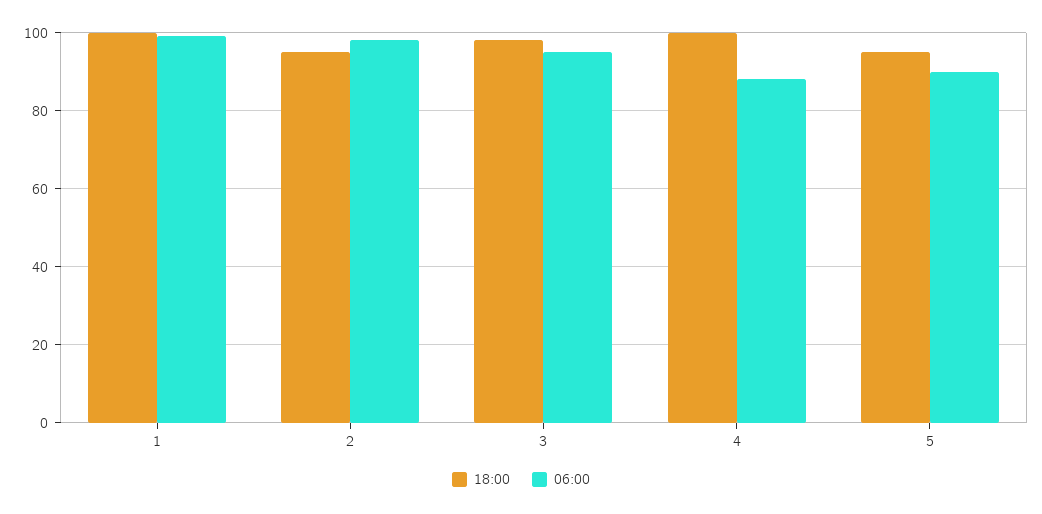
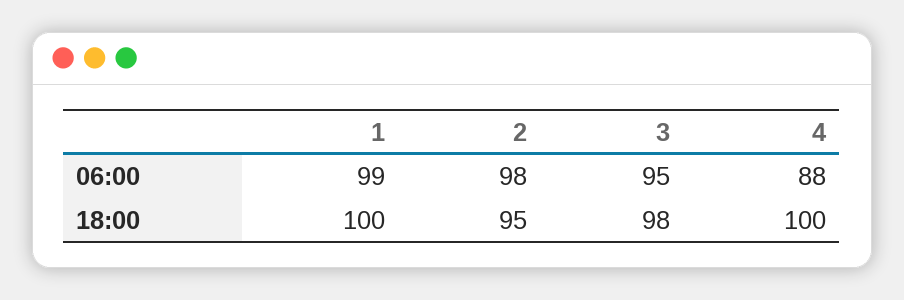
18:00, 5: 95 -> none
06:00, 5: 90 -> none

